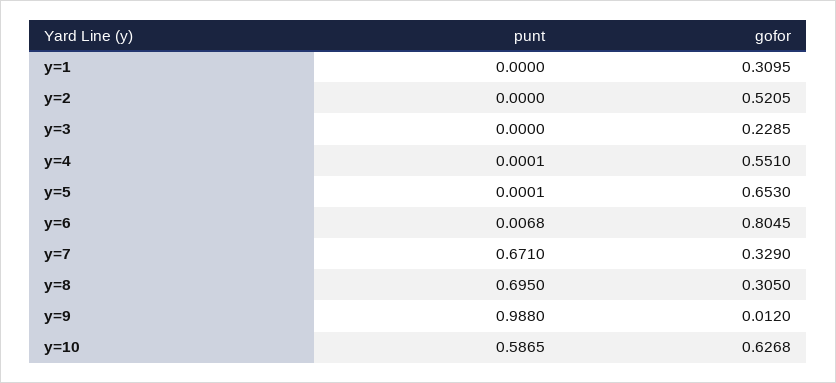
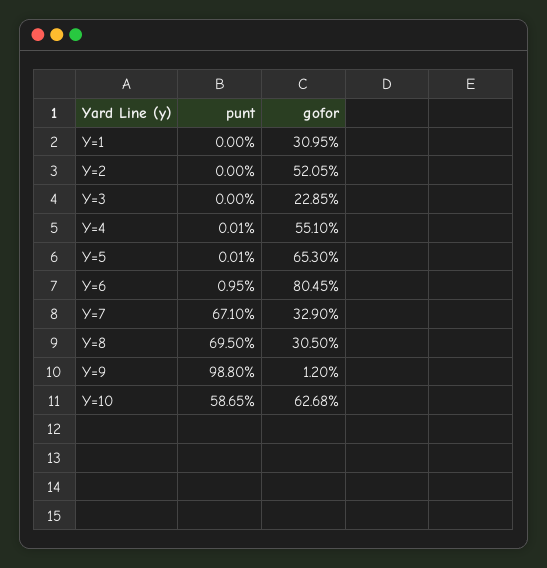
punt, y=6: 0.0068 -> 0.0095

